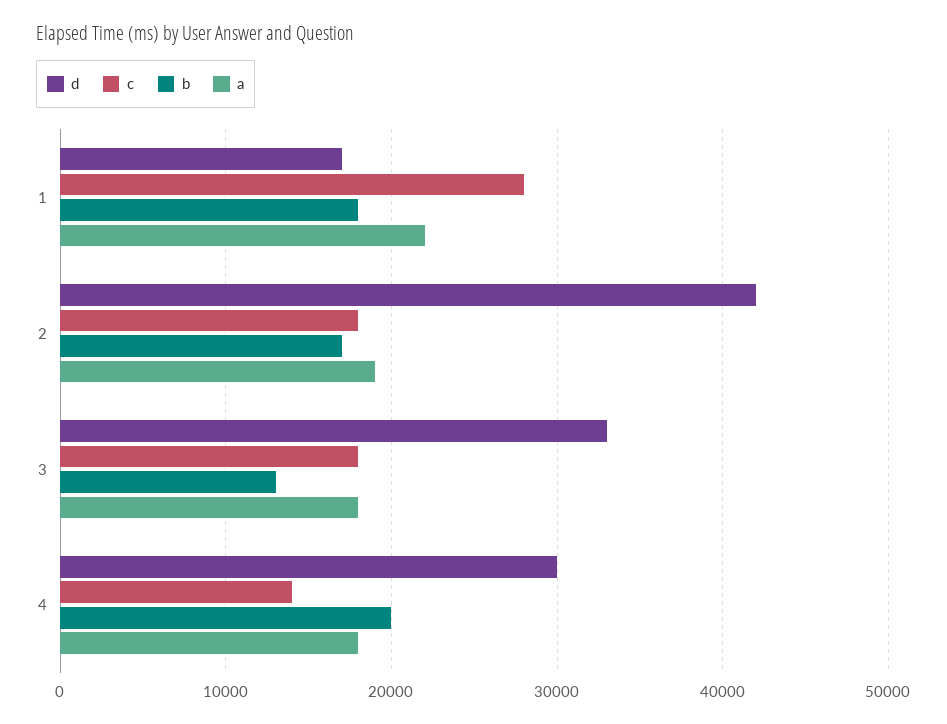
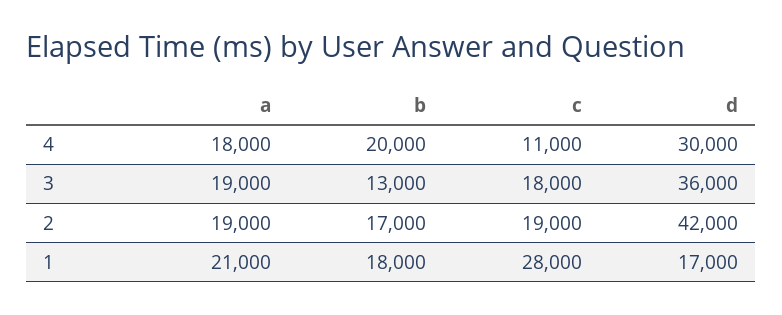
a, 1: 22000 -> 21000
c, 2: 18000 -> 19000
d, 3: 33000 -> 36000
a, 3: 18000 -> 19000
c, 4: 14000 -> 11000

